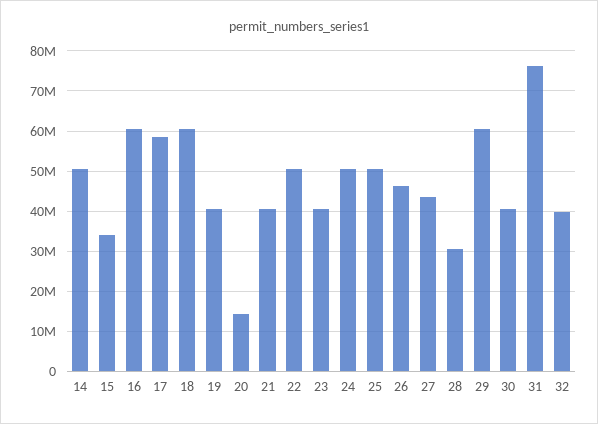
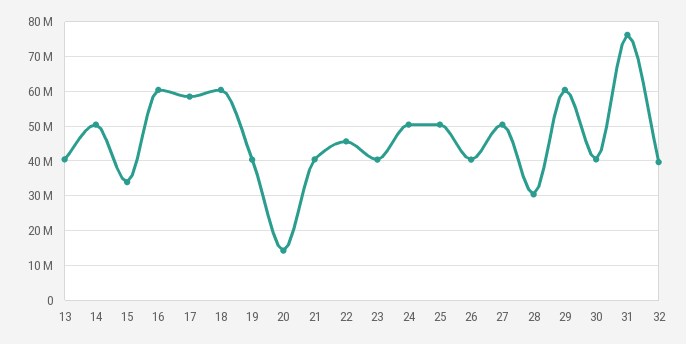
22: 50000000 -> 46000000
26: 46000000 -> 40000000
27: 44000000 -> 50000000
13: none -> 40000000

